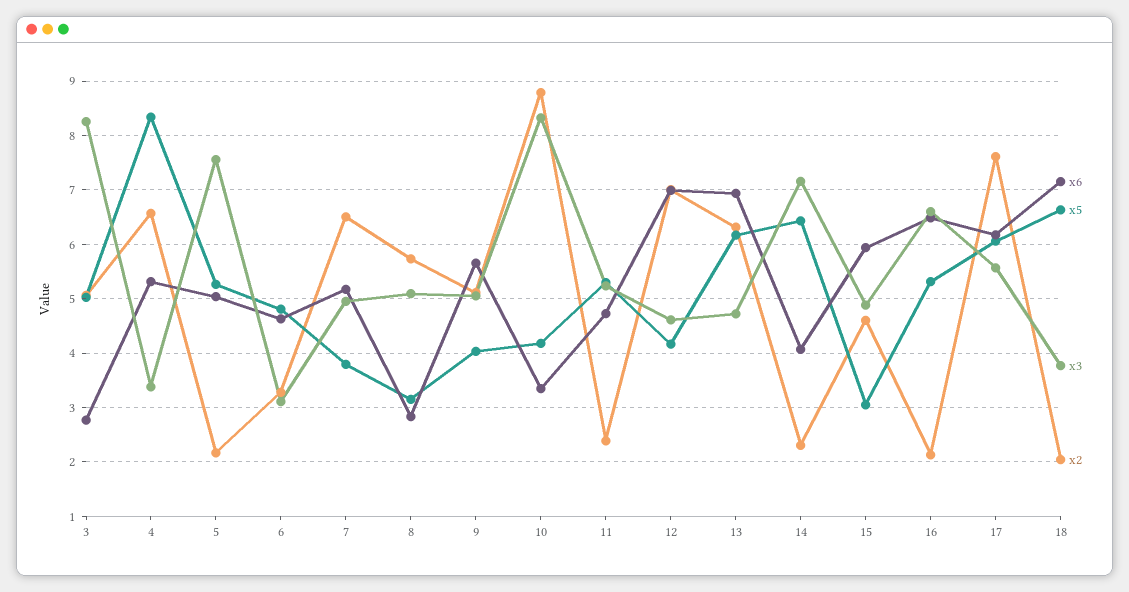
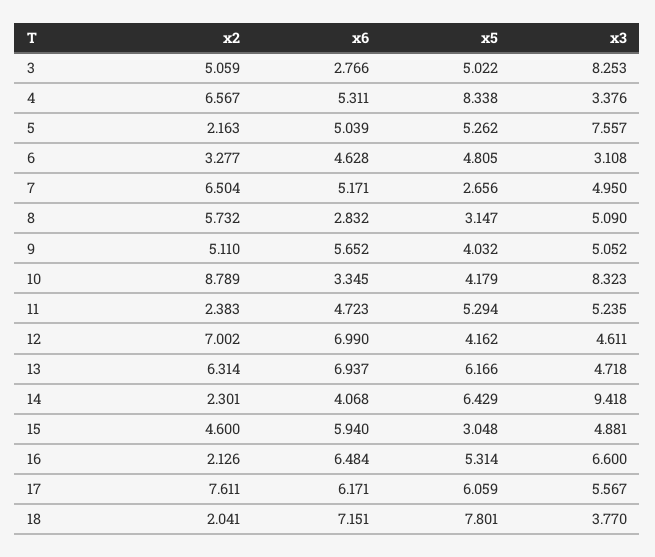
x5, 7: 3.8 -> 2.656
x3, 14: 7.2 -> 9.418
x5, 18: 6.6 -> 7.801

